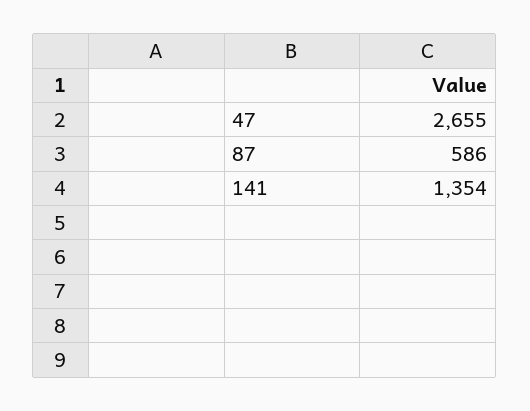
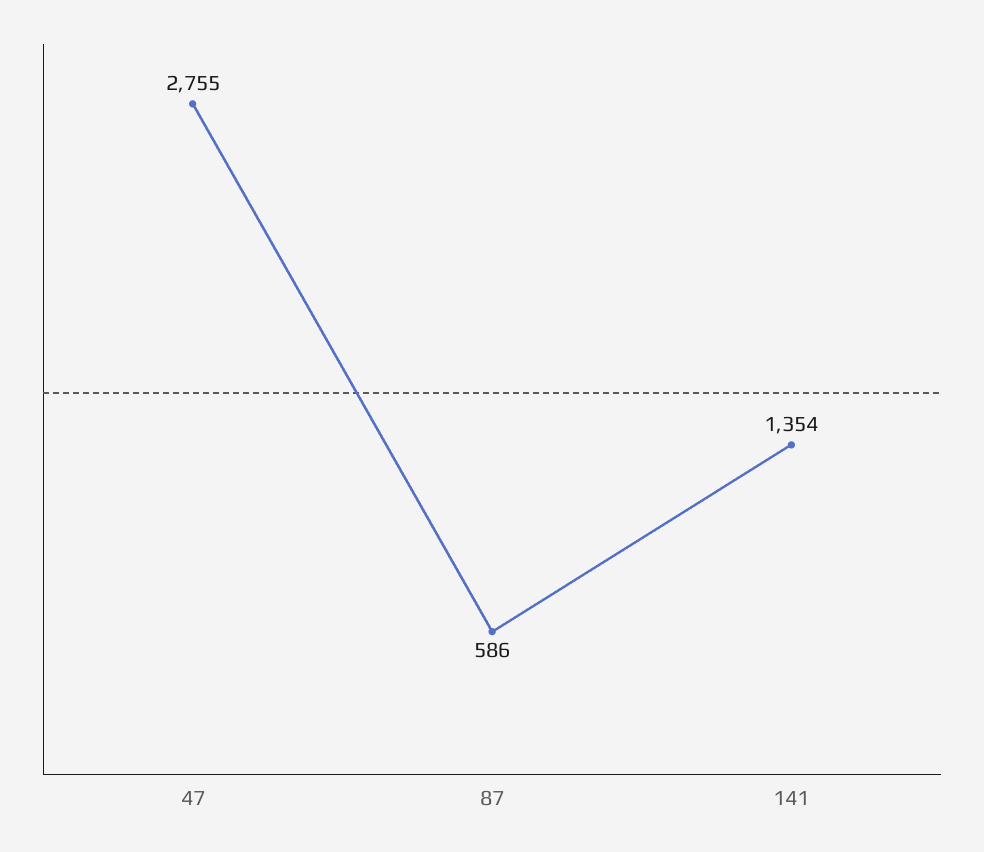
47: 2655 -> 2755

